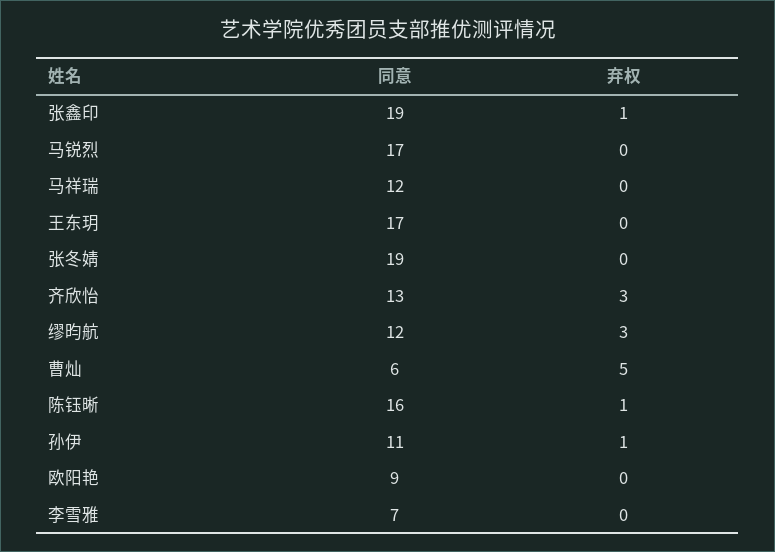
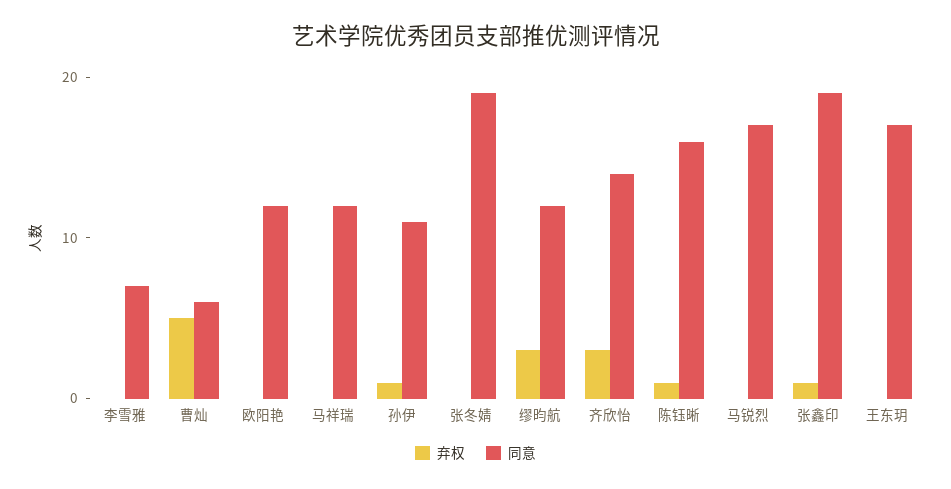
同意, 齐欣怡: 13 -> 14
同意, 欧阳艳: 9 -> 12

